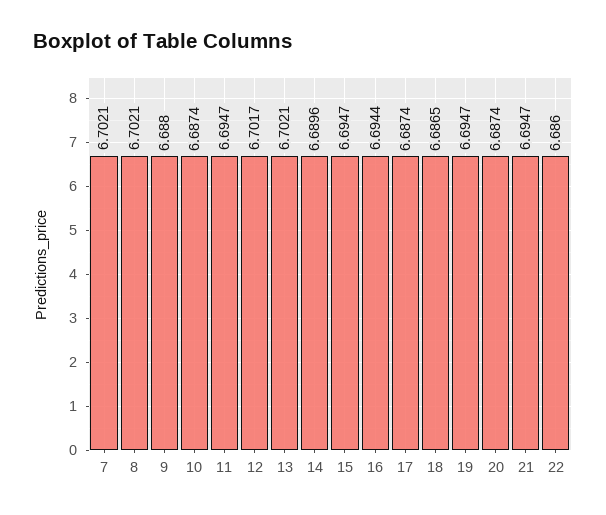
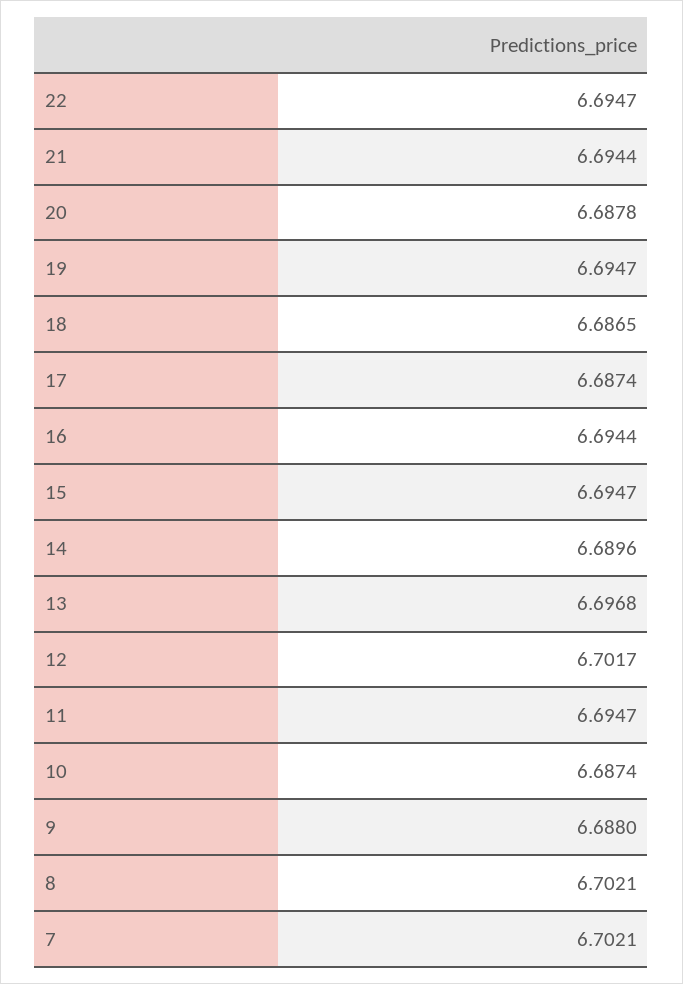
13: 6.7021 -> 6.6968
20: 6.6874 -> 6.6878
21: 6.6947 -> 6.6944
22: 6.686 -> 6.6947

